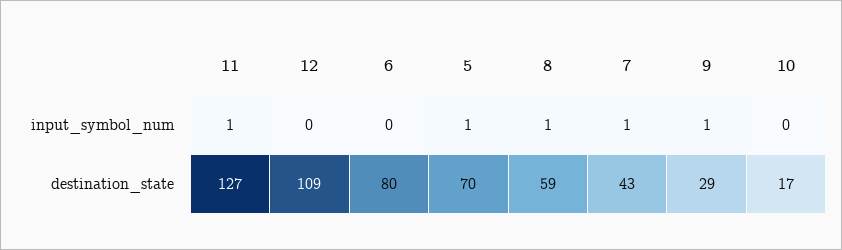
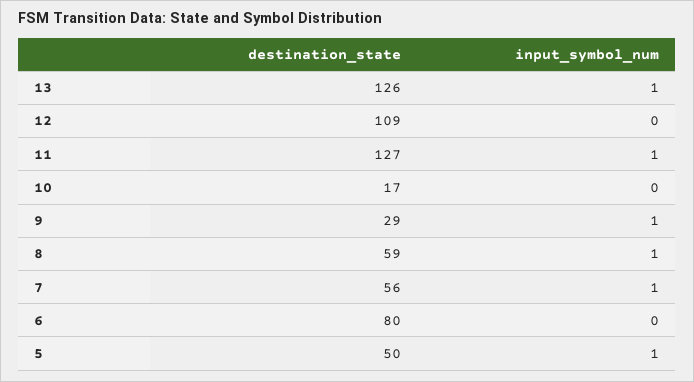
5, destination_state: 70 -> 50
7, destination_state: 43 -> 56
13, destination_state: none -> 126
13, input_symbol_num: none -> 1

